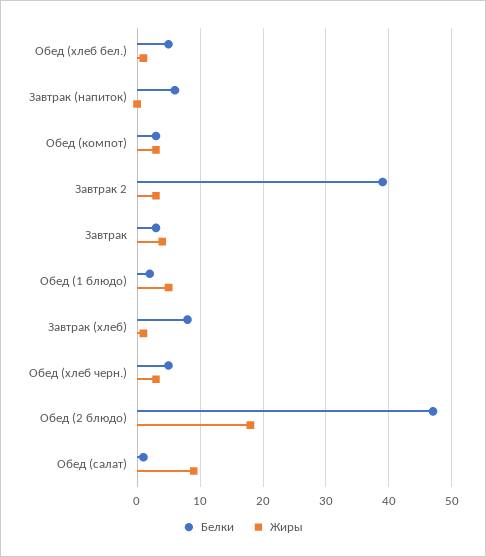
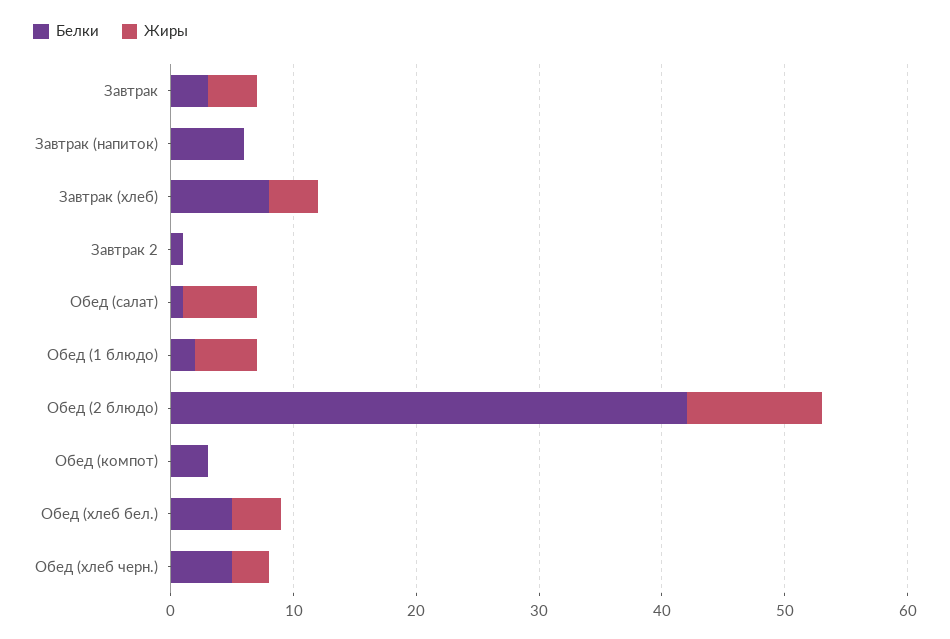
Жиры, Обед (хлеб бел.): 1 -> 4
Жиры, Обед (компот): 3 -> 0
Белки, Завтрак 2: 39 -> 1
Жиры, Завтрак 2: 3 -> 0
Жиры, Завтрак (хлеб): 1 -> 4
Белки, Обед (2 блюдо): 47 -> 42
Жиры, Обед (2 блюдо): 18 -> 11
Жиры, Обед (салат): 9 -> 6

